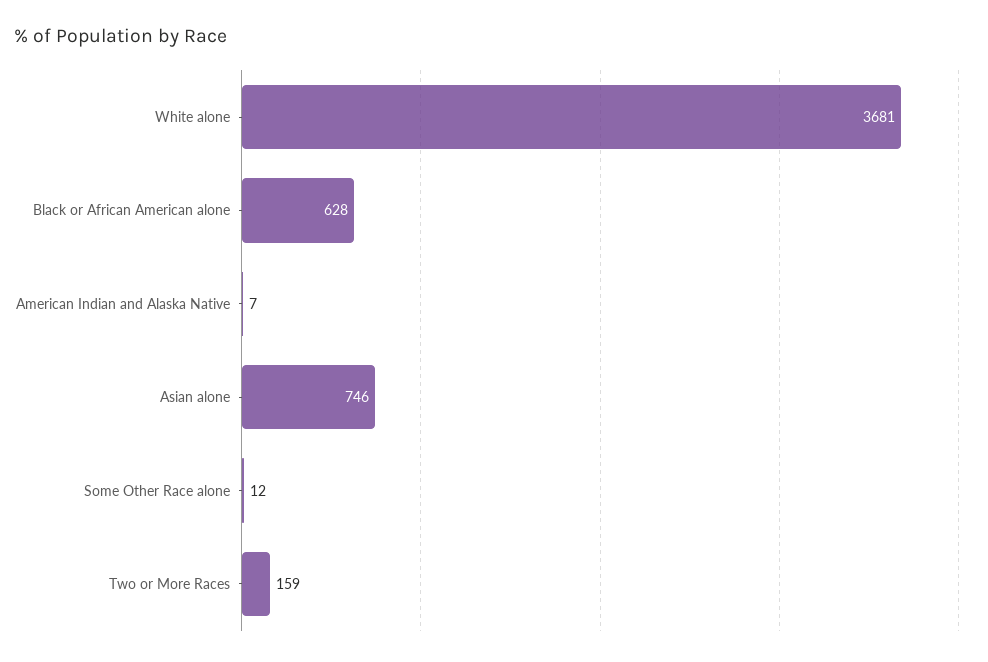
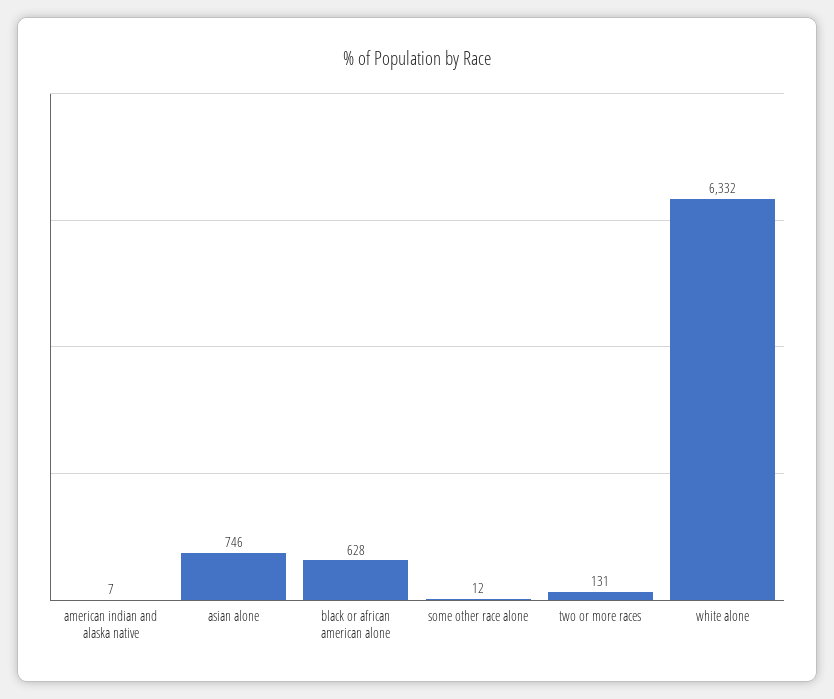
White alone: 3681 -> 6332
Two or More Races: 159 -> 131

